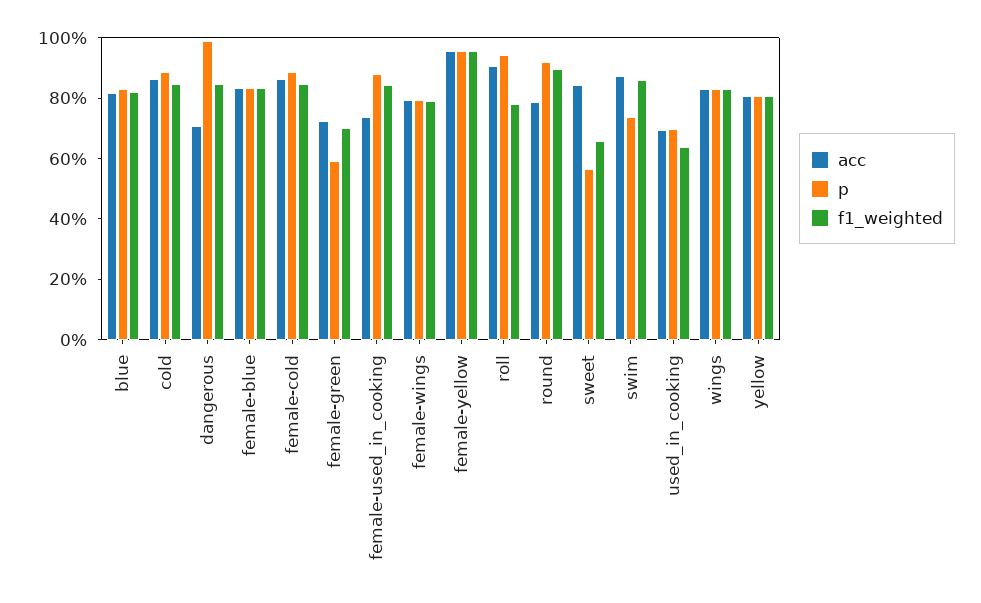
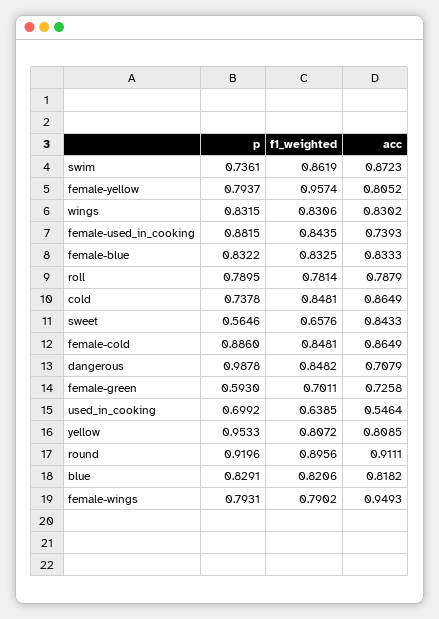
p, cold: 0.9 -> 0.7378
acc, female-wings: 0.8 -> 0.9493
acc, female-yellow: 0.95 -> 0.8052
p, female-yellow: 0.95 -> 0.7937
acc, roll: 0.9 -> 0.7879
p, roll: 0.95 -> 0.7895
acc, round: 0.8 -> 0.9111
acc, used_in_cooking: 0.7 -> 0.5464
p, yellow: 0.8 -> 0.9533

